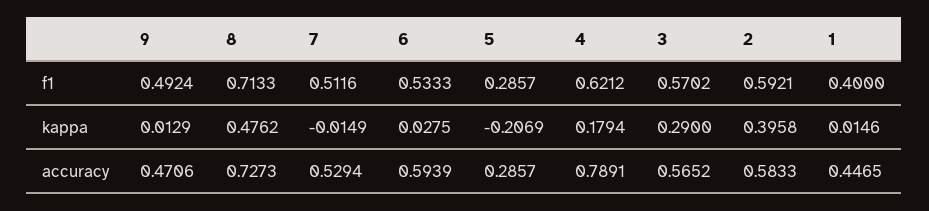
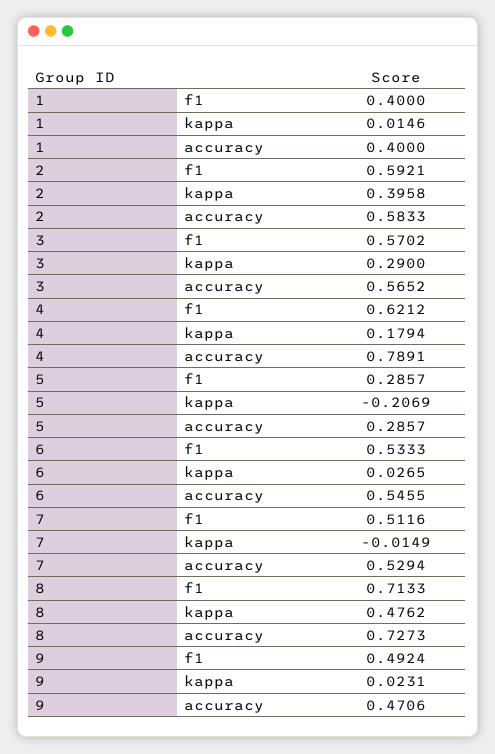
9, kappa: 0.0129 -> 0.0231
6, kappa: 0.0275 -> 0.0265
6, accuracy: 0.5939 -> 0.5455
1, accuracy: 0.4465 -> 0.4

